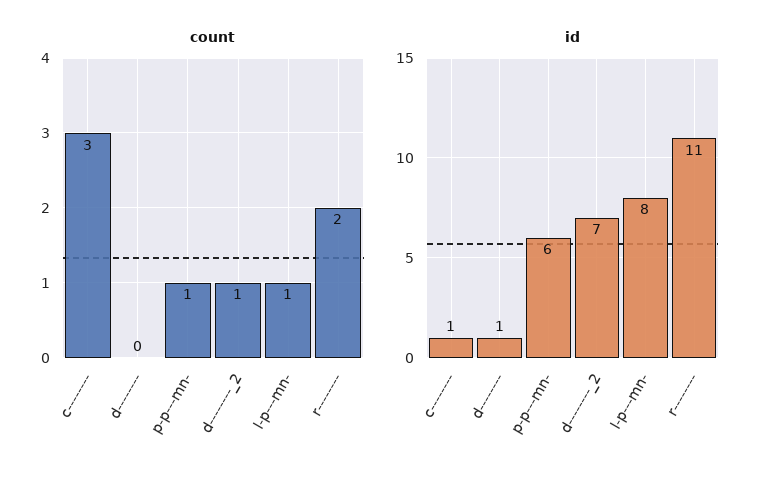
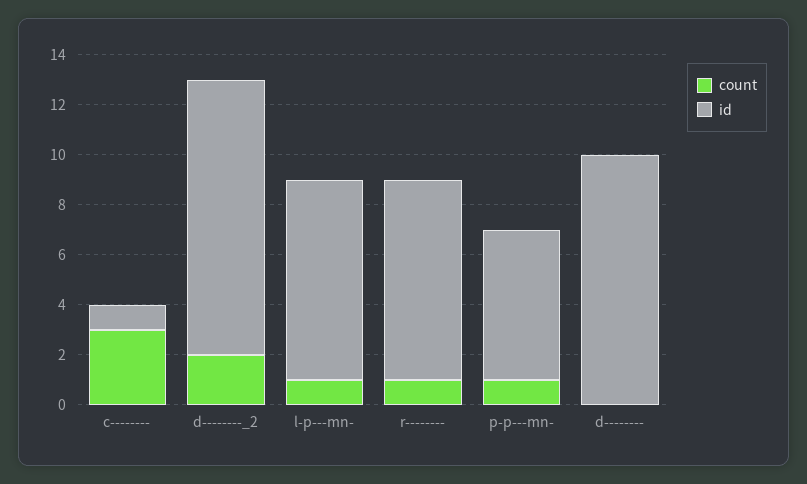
count, d--------_2: 1 -> 2
count, r--------: 2 -> 1
id, d--------: 1 -> 10
id, d--------_2: 7 -> 11
id, r--------: 11 -> 8

